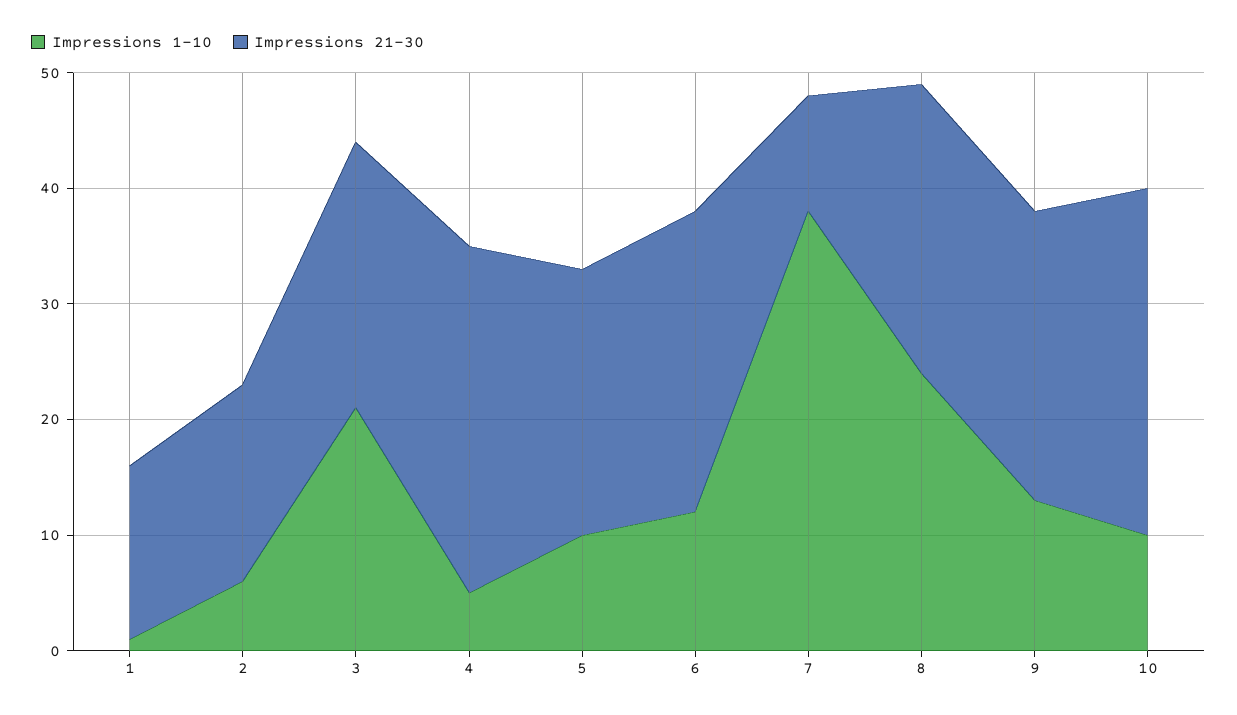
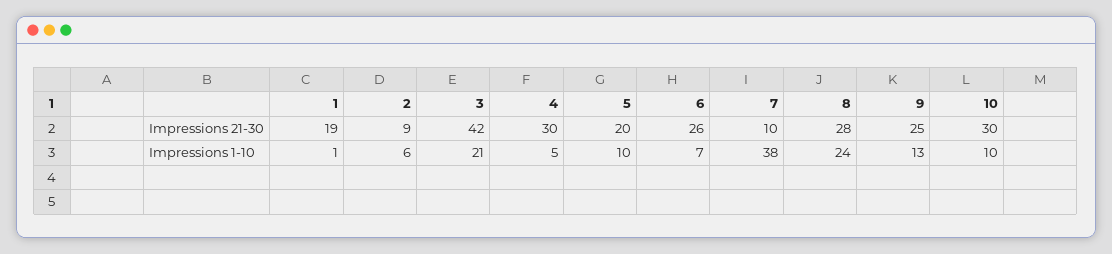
Impressions 21-30, 1: 15 -> 19
Impressions 21-30, 2: 17 -> 9
Impressions 21-30, 3: 23 -> 42
Impressions 21-30, 5: 23 -> 20
Impressions 1-10, 6: 12 -> 7
Impressions 21-30, 8: 25 -> 28

